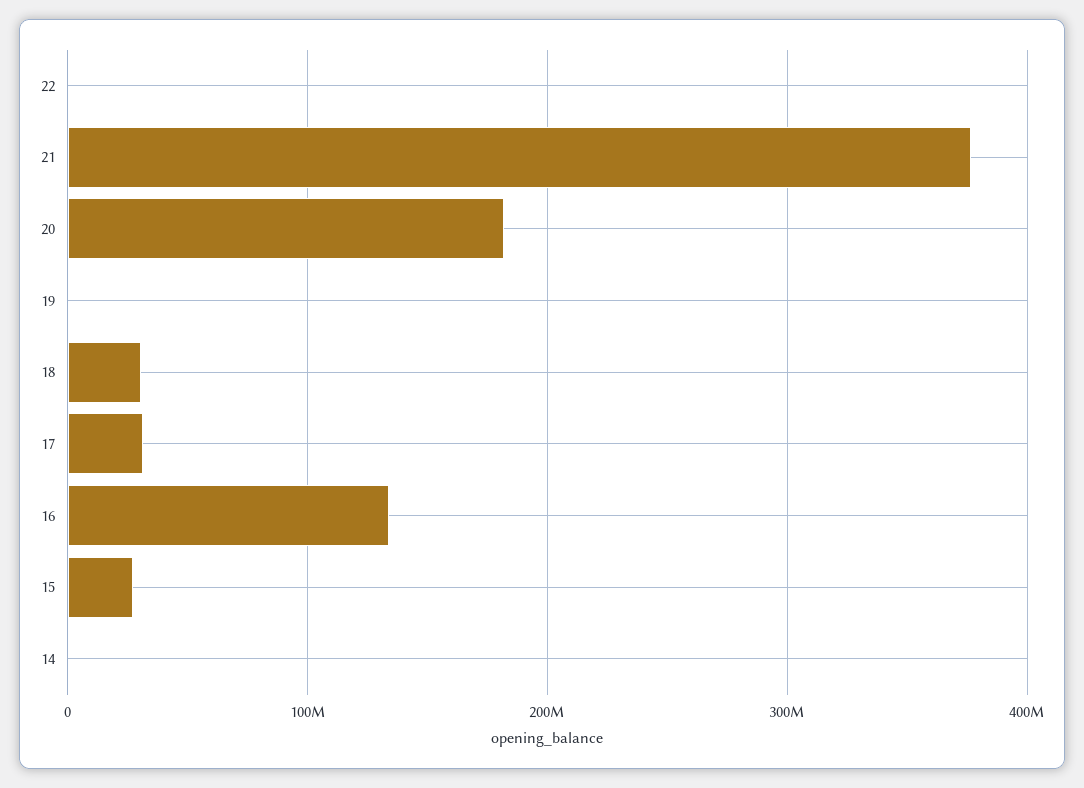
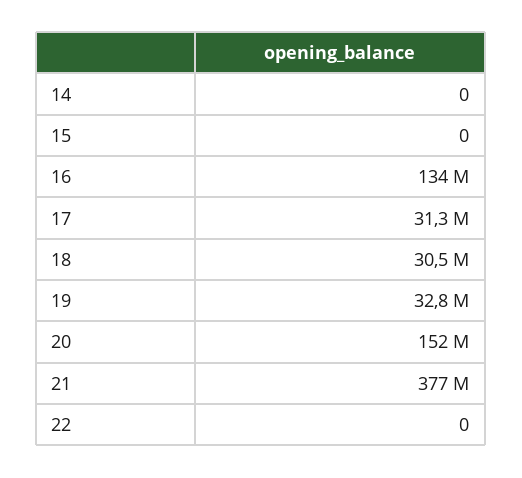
20: 180000000 -> 152000000
19: 0 -> 32800000
15: 30000000 -> 0

